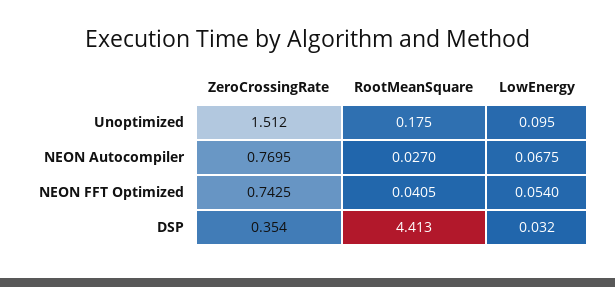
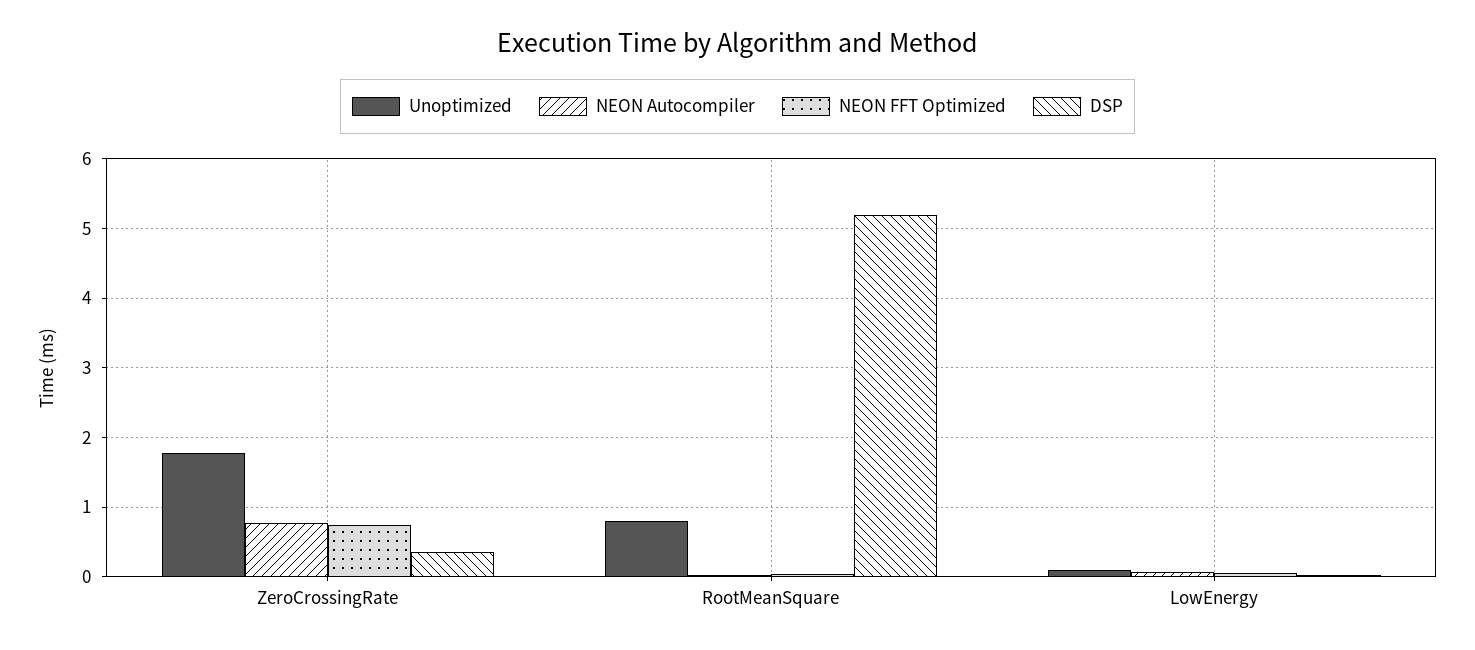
Unoptimized, ZeroCrossingRate: 1.512 -> 1.8
Unoptimized, RootMeanSquare: 0.175 -> 0.8
DSP, RootMeanSquare: 4.413 -> 5.2

